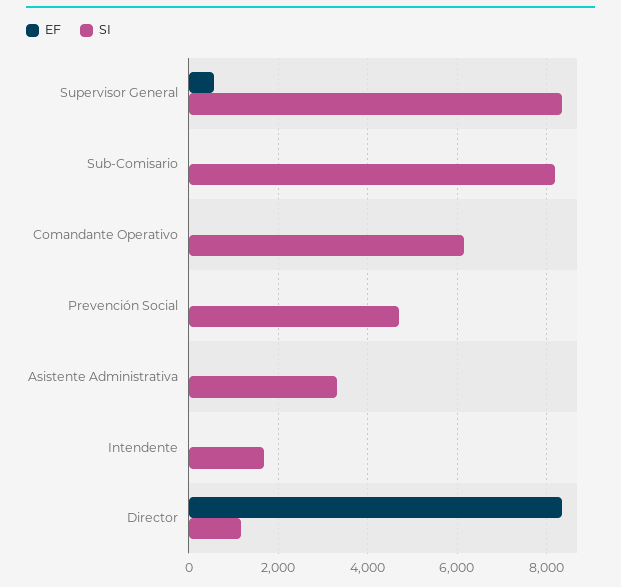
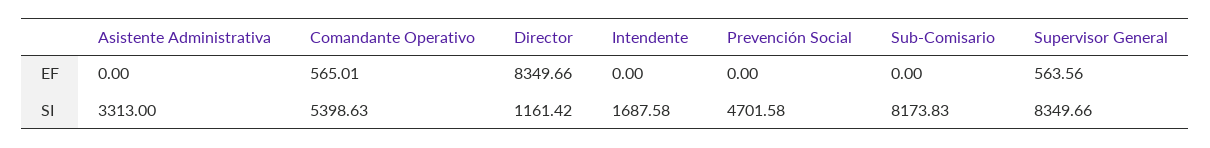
EF, Comandante Operativo: 0 -> 565.01
SI, Comandante Operativo: 6200 -> 5398.63

